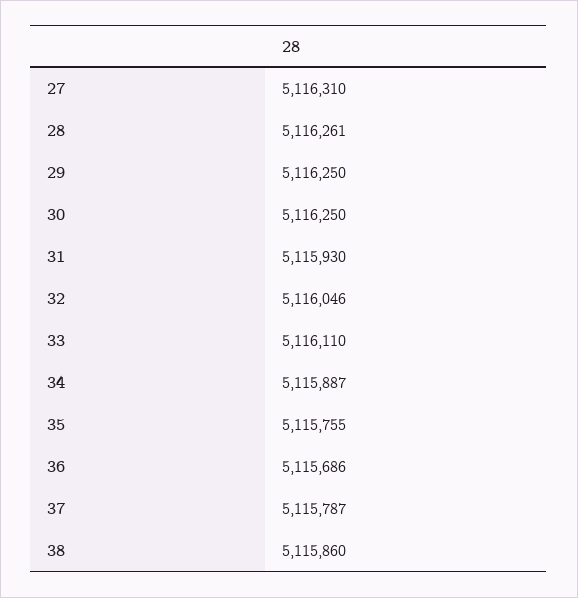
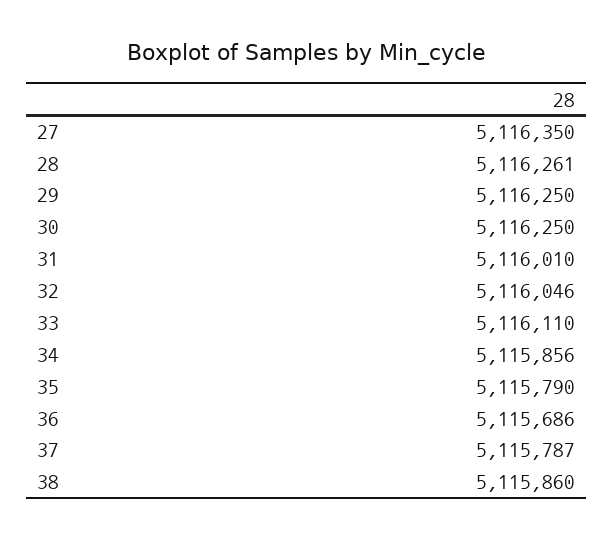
27: 5116310 -> 5116350
31: 5115930 -> 5116010
34: 5115887 -> 5115856
35: 5115755 -> 5115790

